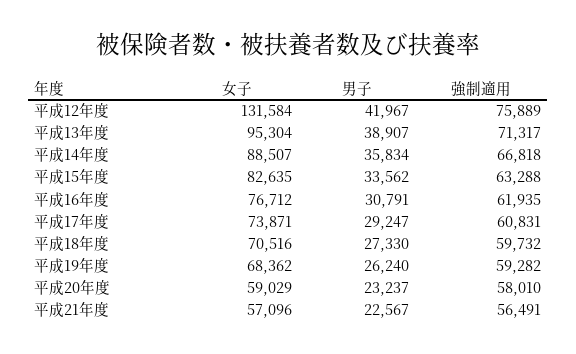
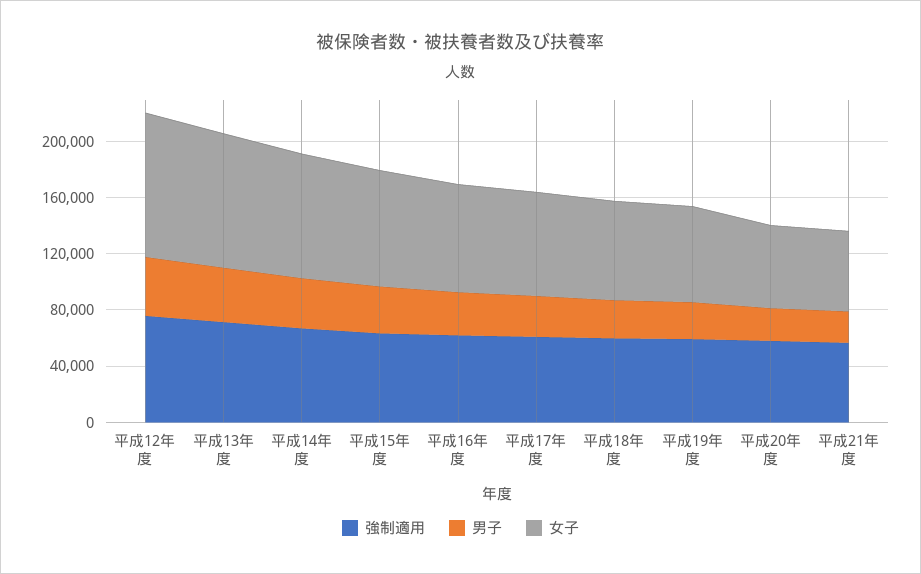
女子, 平成12年度: 131584 -> 100000

